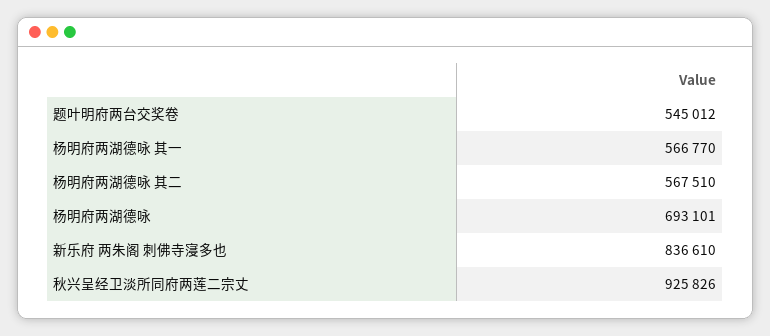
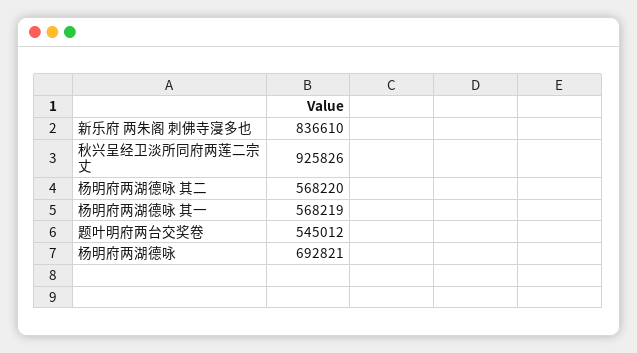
杨明府两湖德咏 其一: 566770 -> 568219
杨明府两湖德咏 其二: 567510 -> 568220
杨明府两湖德咏: 693101 -> 692821

